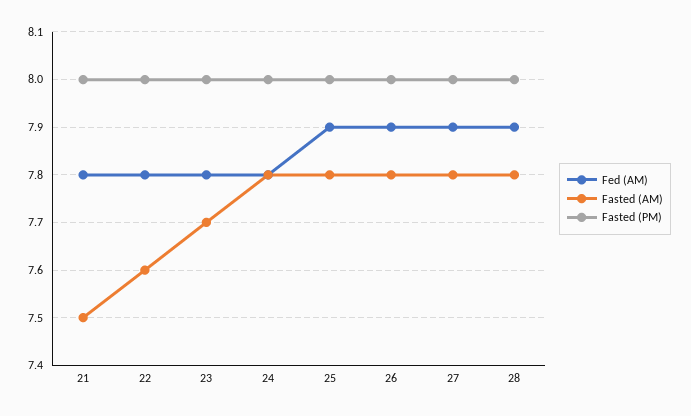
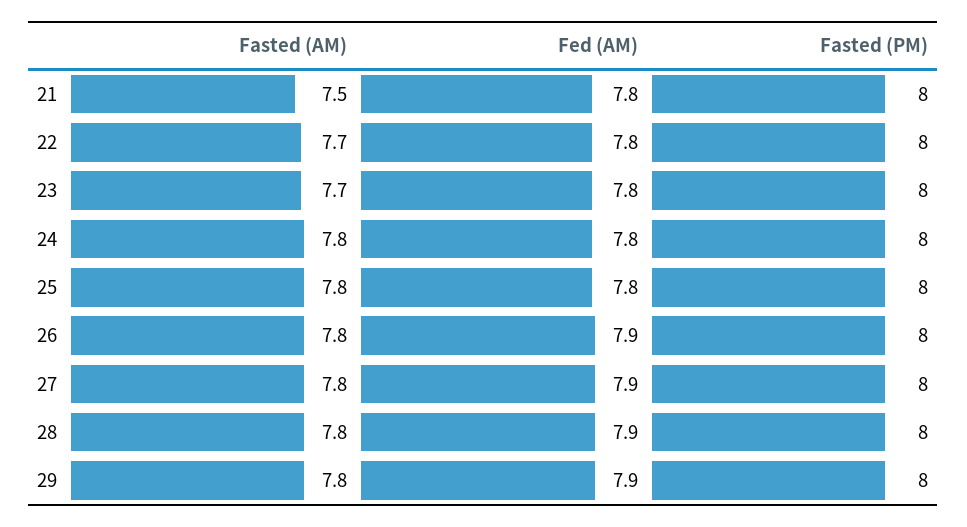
Fasted (AM), 22: 7.6 -> 7.7
Fed (AM), 25: 7.9 -> 7.8
Fasted (AM), 29: none -> 7.8
Fed (AM), 29: none -> 7.9
Fasted (PM), 29: none -> 8

